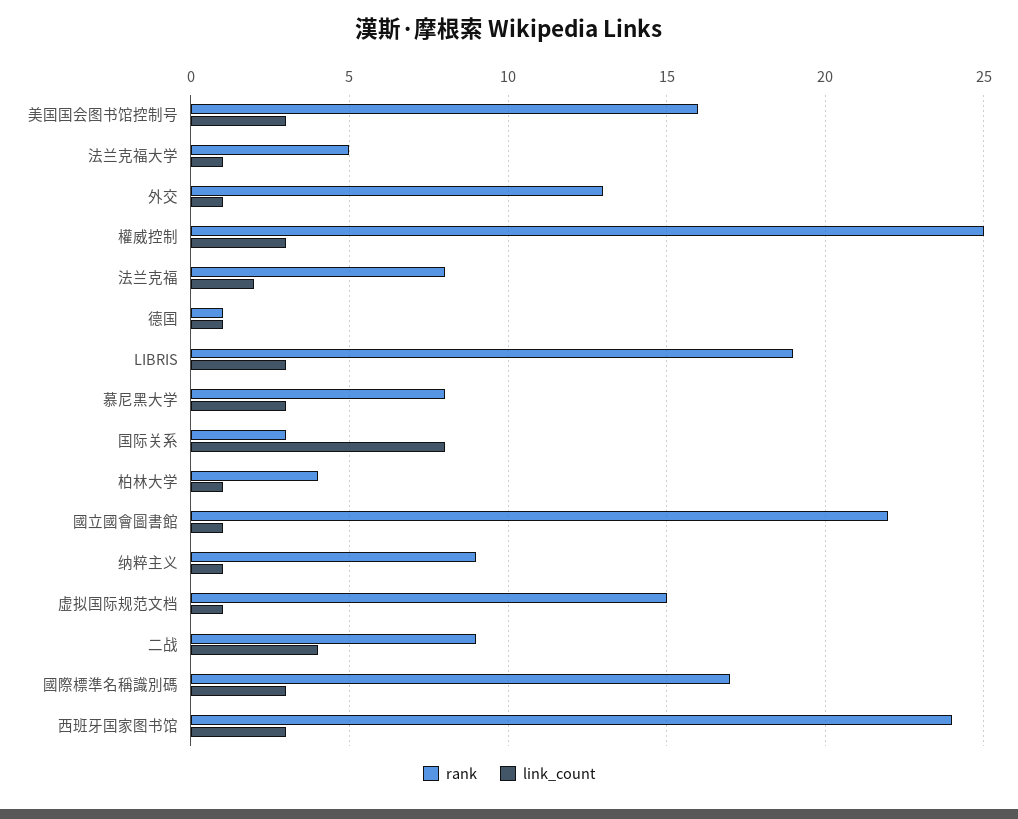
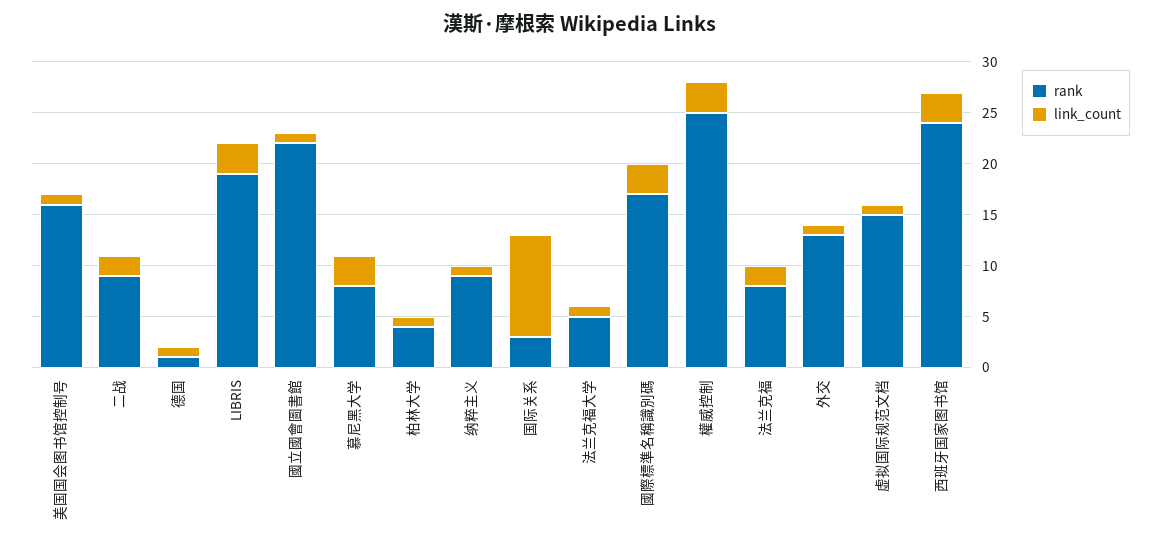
link_count, 美国国会图书馆控制号: 3 -> 1
link_count, 国际关系: 8 -> 10
link_count, 二战: 4 -> 2

